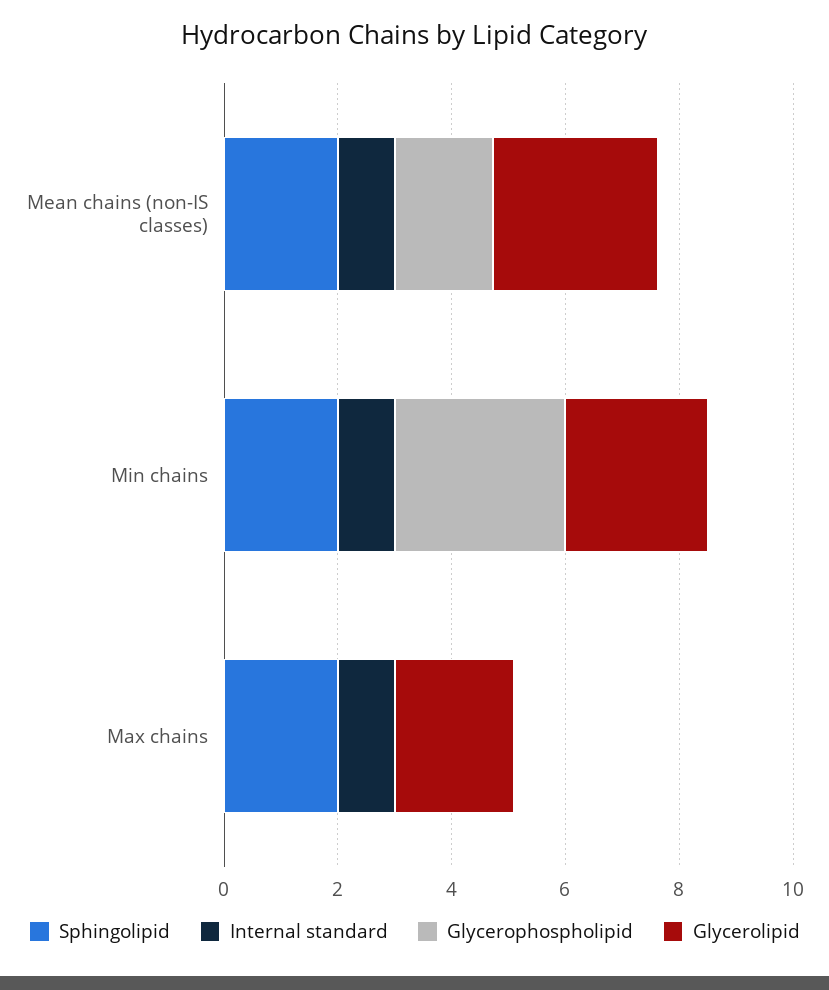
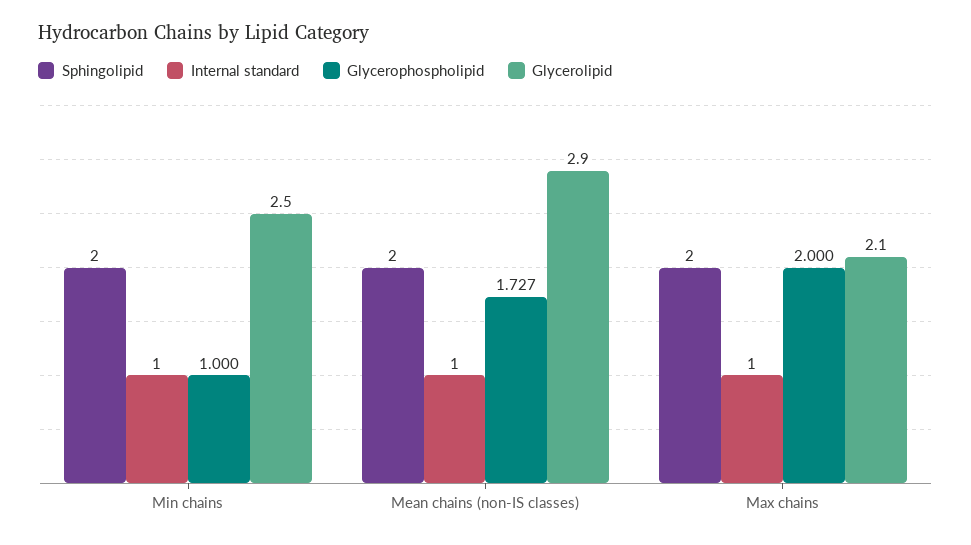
Glycerophospholipid, Min chains: 3 -> 1
Glycerophospholipid, Max chains: 0 -> 2

